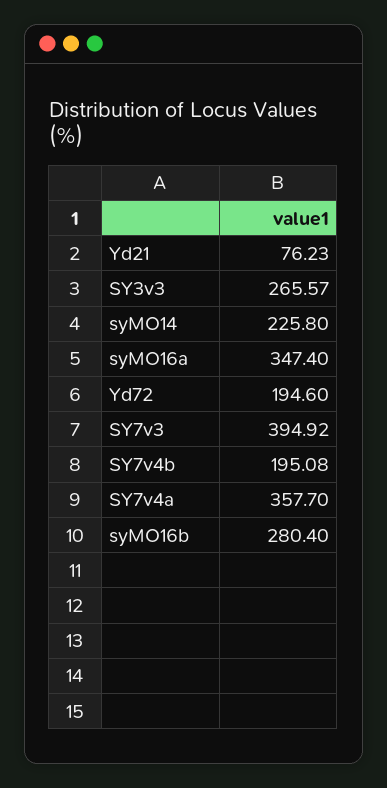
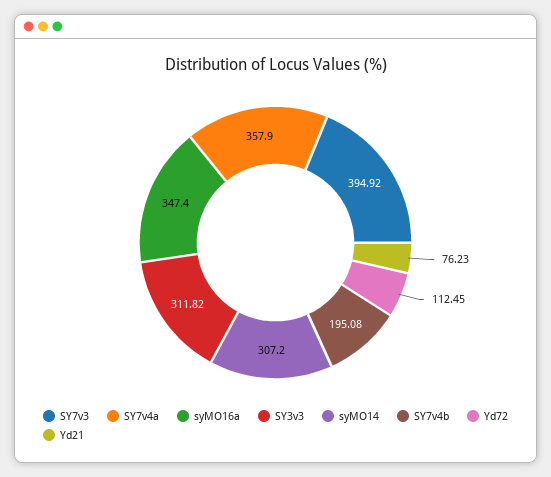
SY3v3: 265.57 -> 311.82
syMO14: 225.8 -> 307.2
Yd72: 194.6 -> 112.45
SY7v4a: 357.7 -> 357.9
syMO16b: 280.4 -> none

